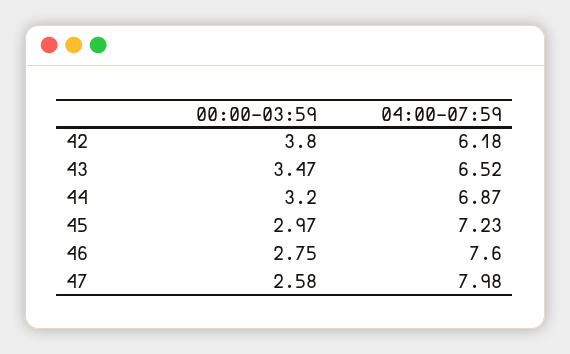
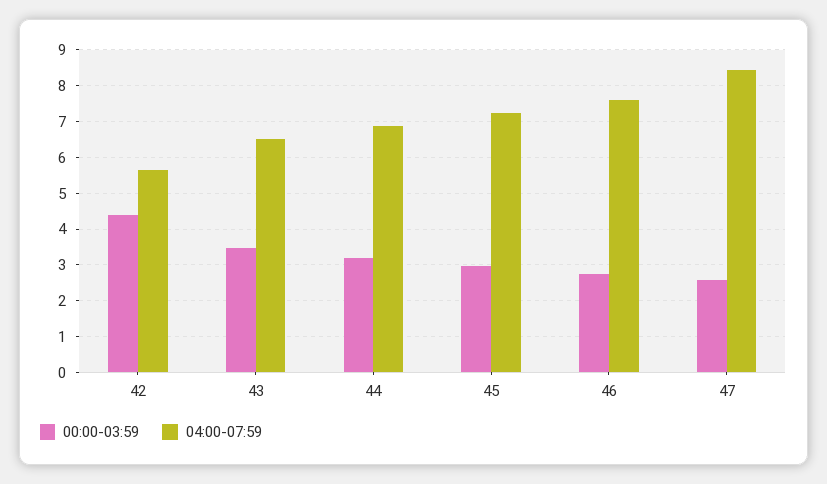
00:00-03:59, 42: 3.8 -> 4.4
04:00-07:59, 42: 6.18 -> 5.6
04:00-07:59, 47: 7.98 -> 8.4

